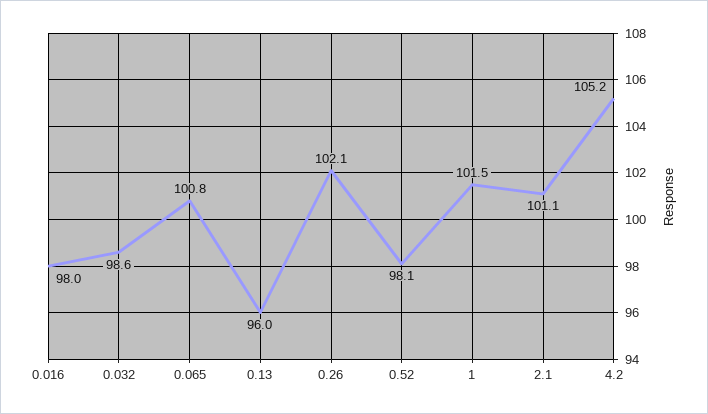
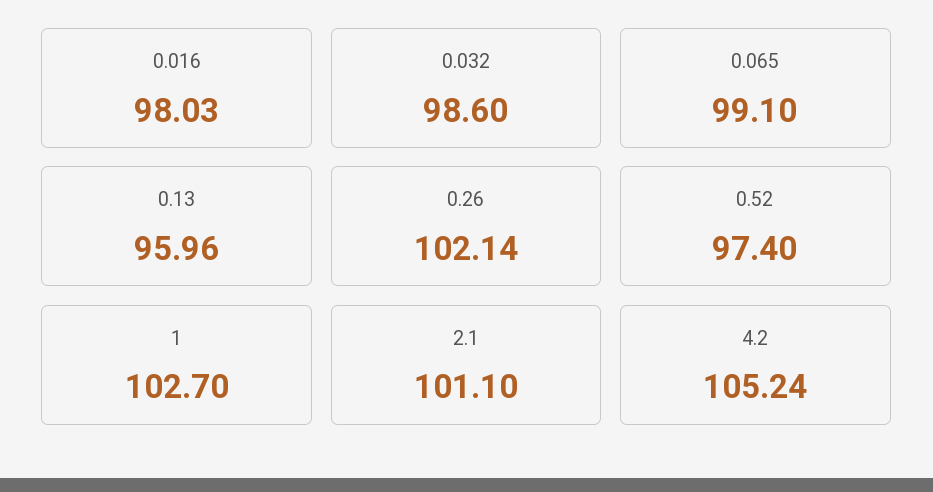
0.065: 100.8 -> 99.1
0.52: 98.1 -> 97.4
1: 101.5 -> 102.7

